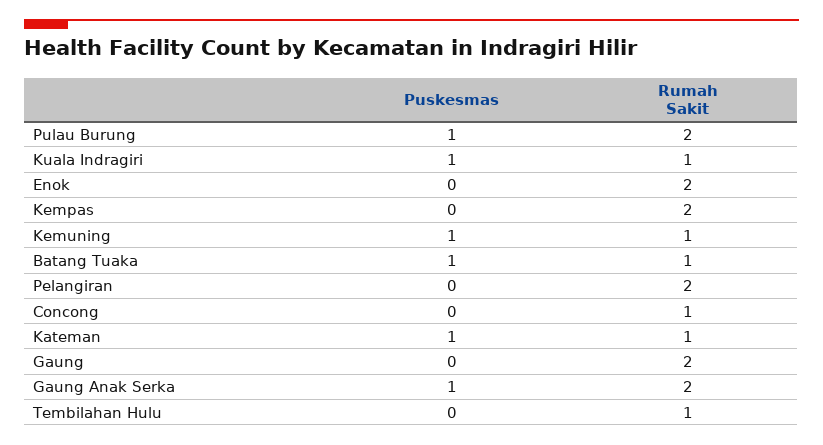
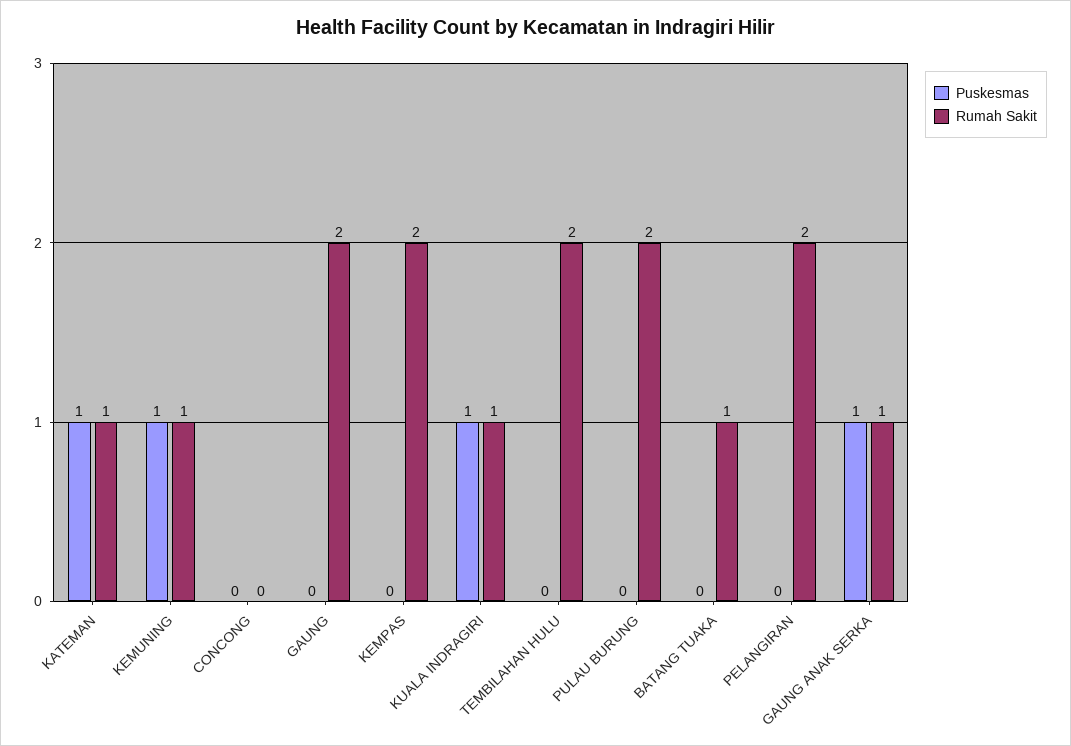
Puskesmas, Pulau Burung: 1 -> 0
Puskesmas, Enok: 0 -> none
Rumah Sakit, Enok: 2 -> none
Puskesmas, Batang Tuaka: 1 -> 0
Rumah Sakit, Concong: 1 -> 0
Rumah Sakit, Gaung Anak Serka: 2 -> 1
Rumah Sakit, Tembilahan Hulu: 1 -> 2

